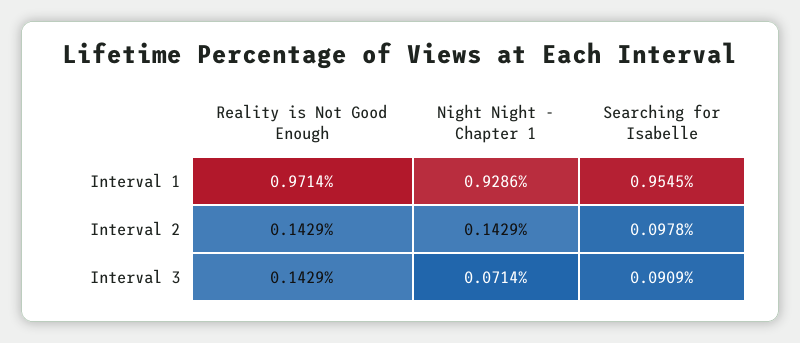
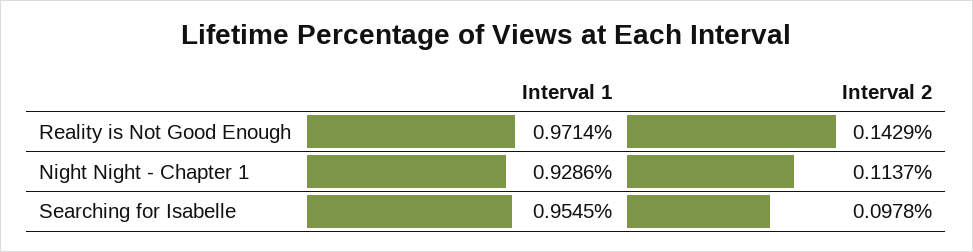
Night Night - Chapter 1, Interval 2: 0.1429 -> 0.1137
Reality is Not Good Enough, Interval 3: 0.1429 -> none
Night Night - Chapter 1, Interval 3: 0.0714 -> none
Searching for Isabelle, Interval 3: 0.0909 -> none

